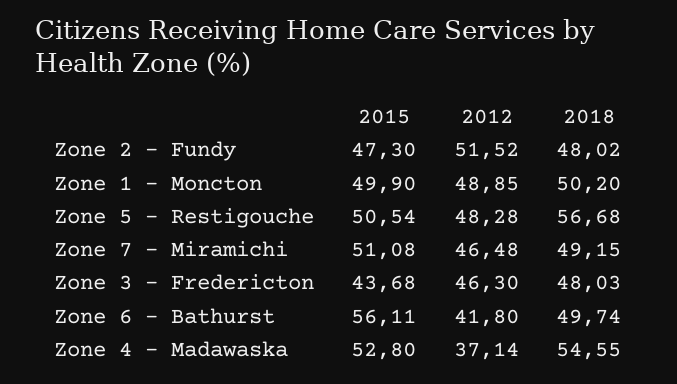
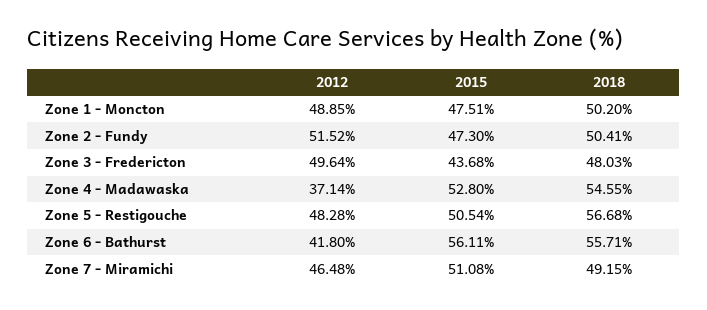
2018, Zone 2 - Fundy: 48.02 -> 50.41
2015, Zone 1 - Moncton: 49.9 -> 47.51
2012, Zone 3 - Fredericton: 46.3 -> 49.64
2018, Zone 6 - Bathurst: 49.74 -> 55.71

